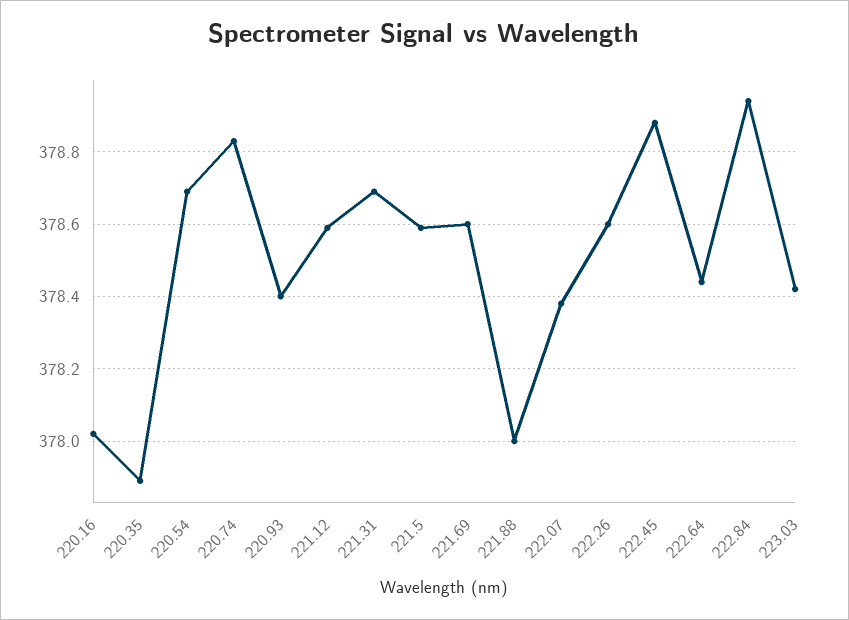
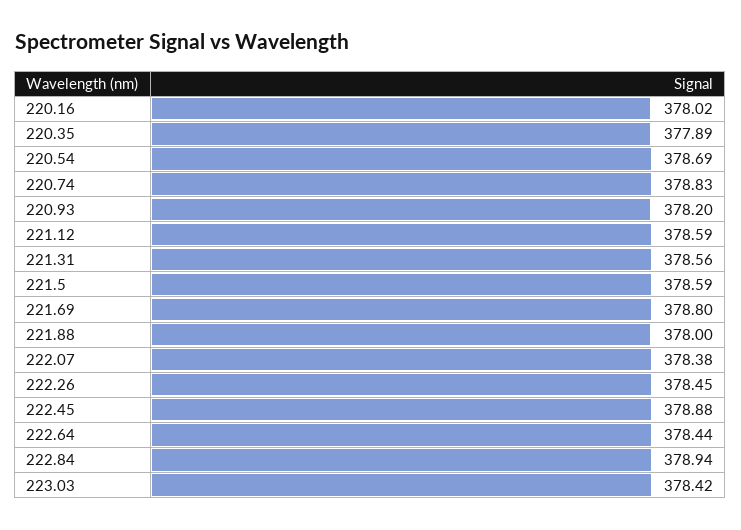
220.93: 378.4 -> 378.2
221.31: 378.7 -> 378.56
221.69: 378.6 -> 378.8
222.26: 378.6 -> 378.45

